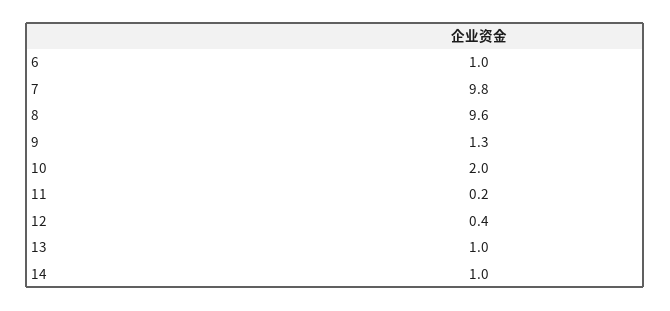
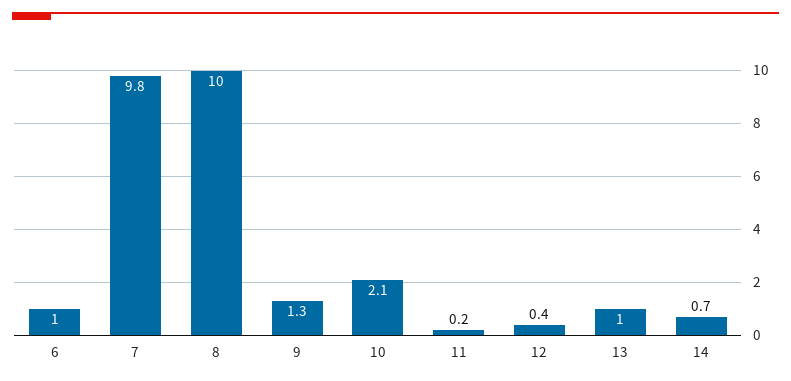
8: 9.6 -> 10
10: 2 -> 2.1
14: 1 -> 0.7

